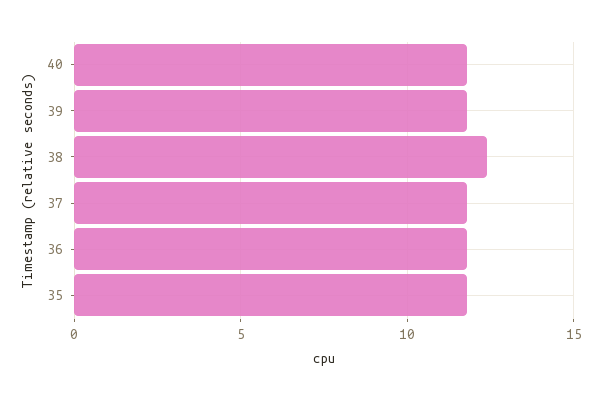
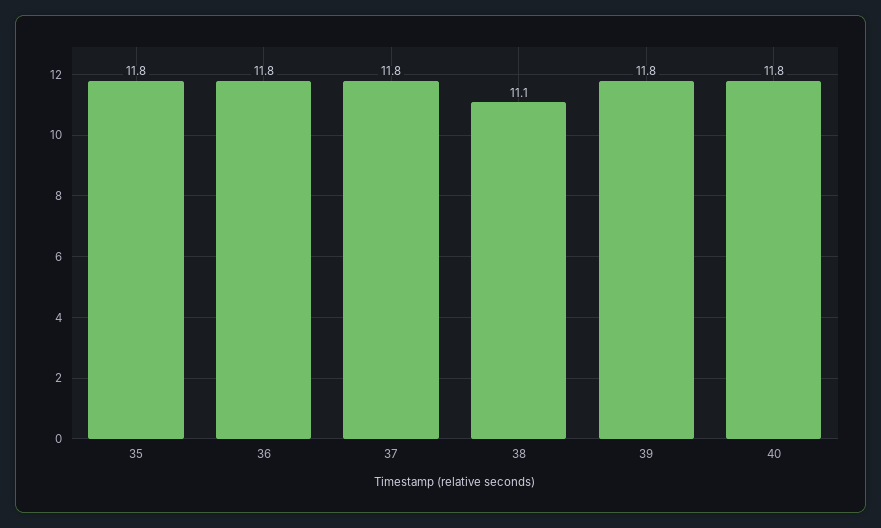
38: 12.5 -> 11.1

